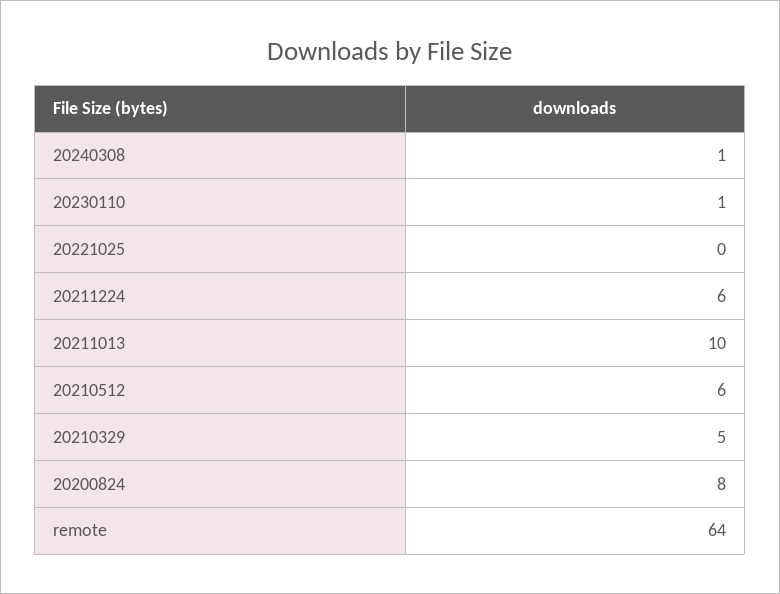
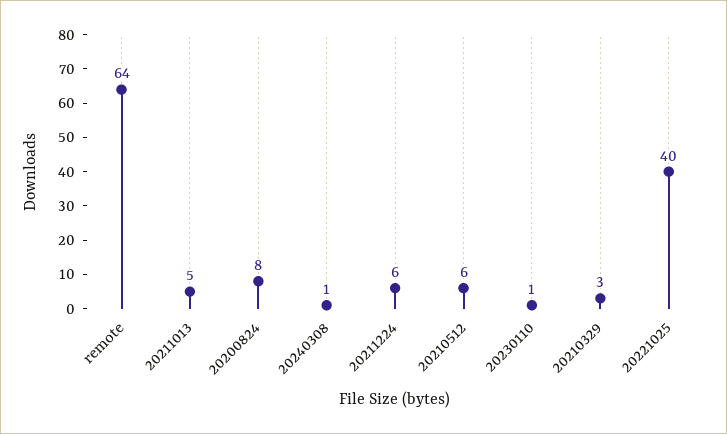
20221025: 0 -> 40
20211013: 10 -> 5
20210329: 5 -> 3

